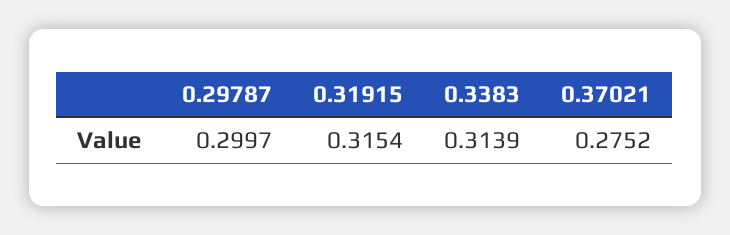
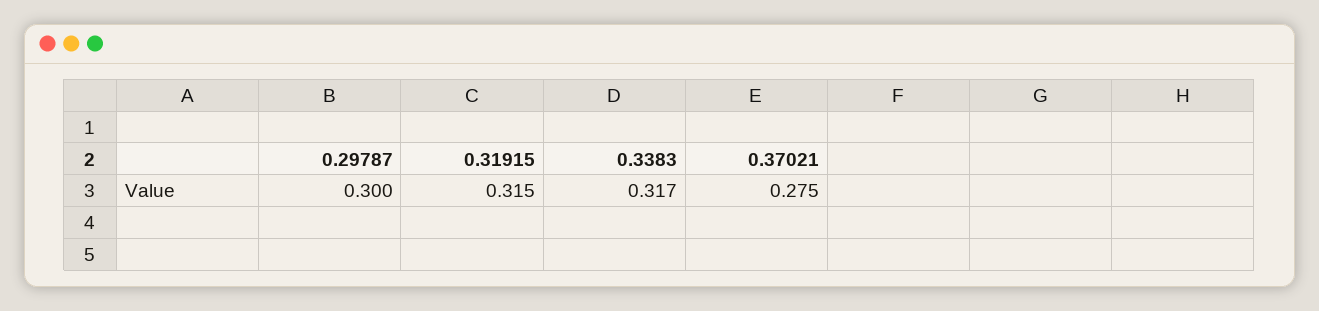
0.3383: 0.3139 -> 0.317

